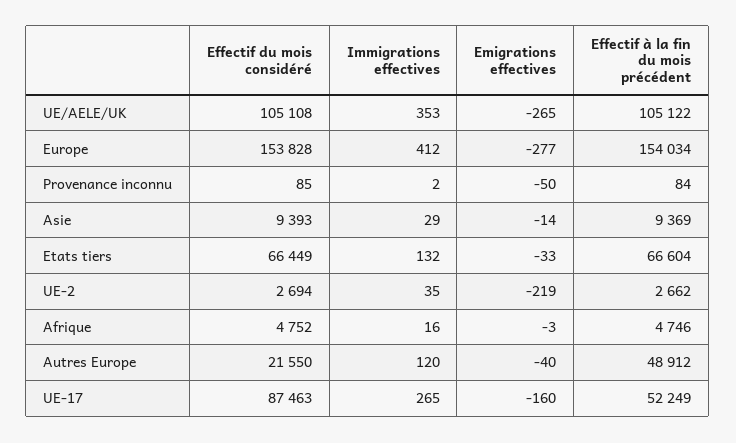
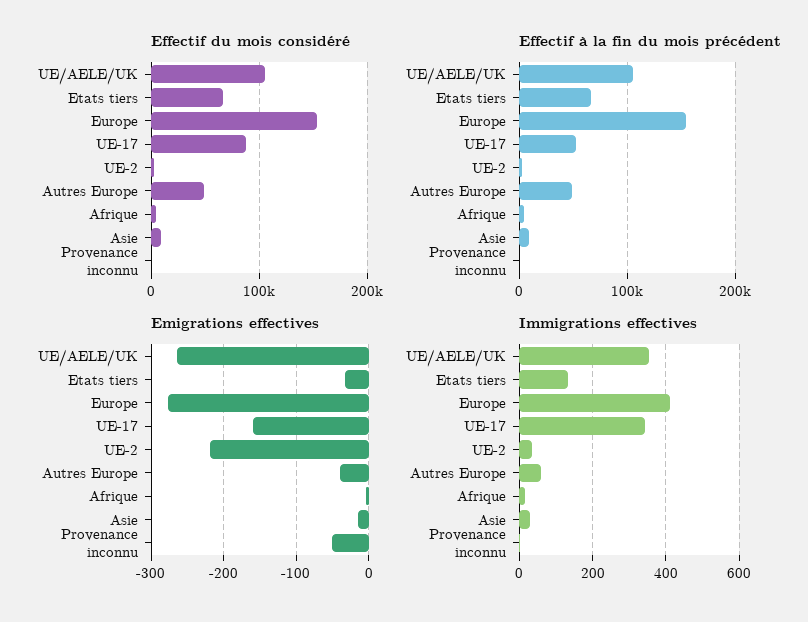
Effectif du mois considéré, Autres Europe: 21550 -> 50000
Immigrations effectives, Autres Europe: 120 -> 60
Immigrations effectives, UE-17: 265 -> 340

